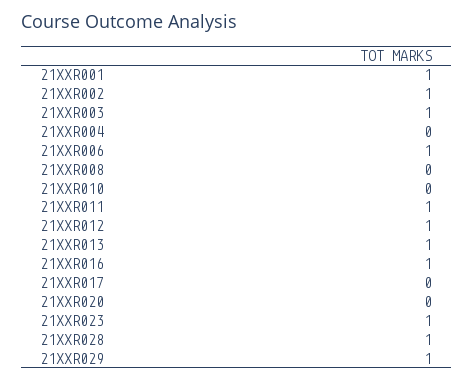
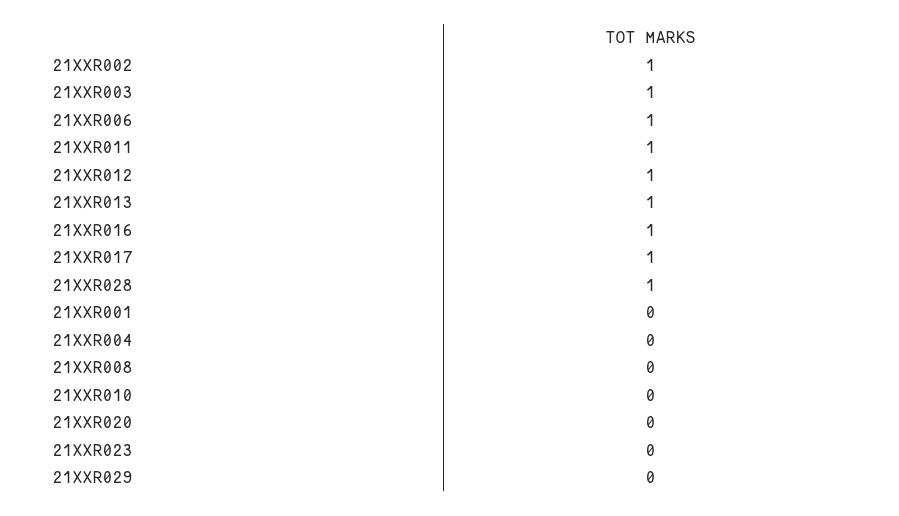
21XXR001: 1 -> 0
21XXR017: 0 -> 1
21XXR023: 1 -> 0
21XXR029: 1 -> 0

